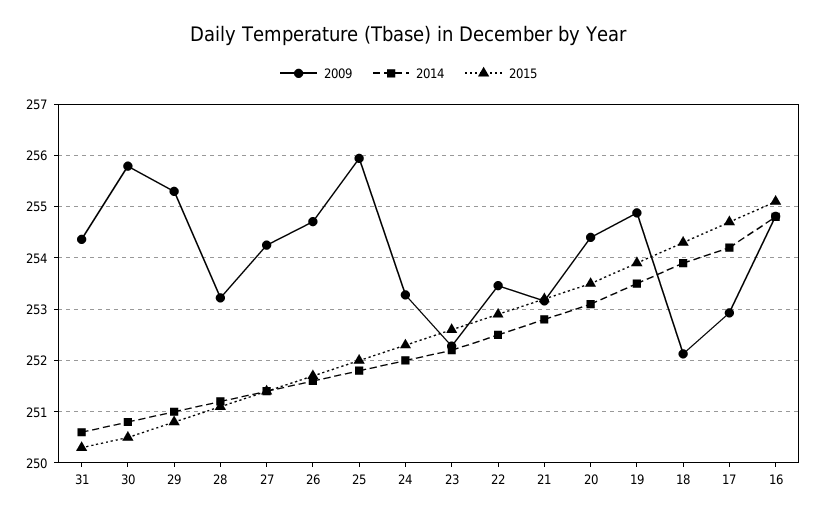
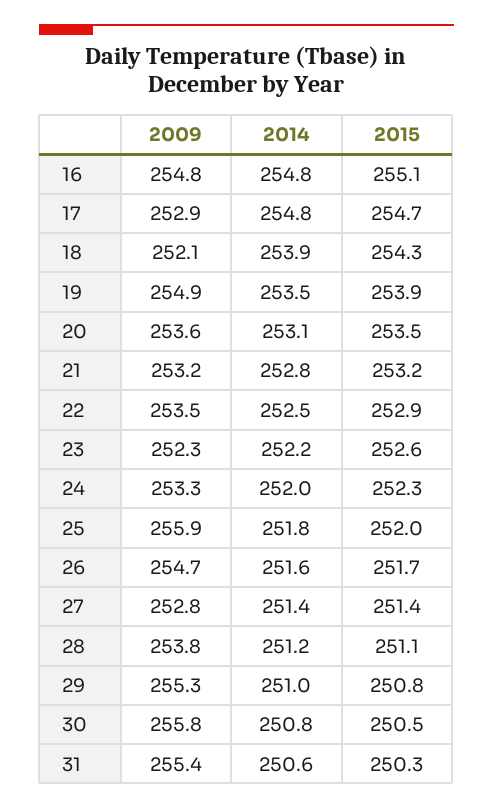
2009, 31: 254.4 -> 255.4
2009, 28: 253.2 -> 253.8
2009, 27: 254.2 -> 252.8
2009, 20: 254.4 -> 253.6
2014, 17: 254.2 -> 254.8

